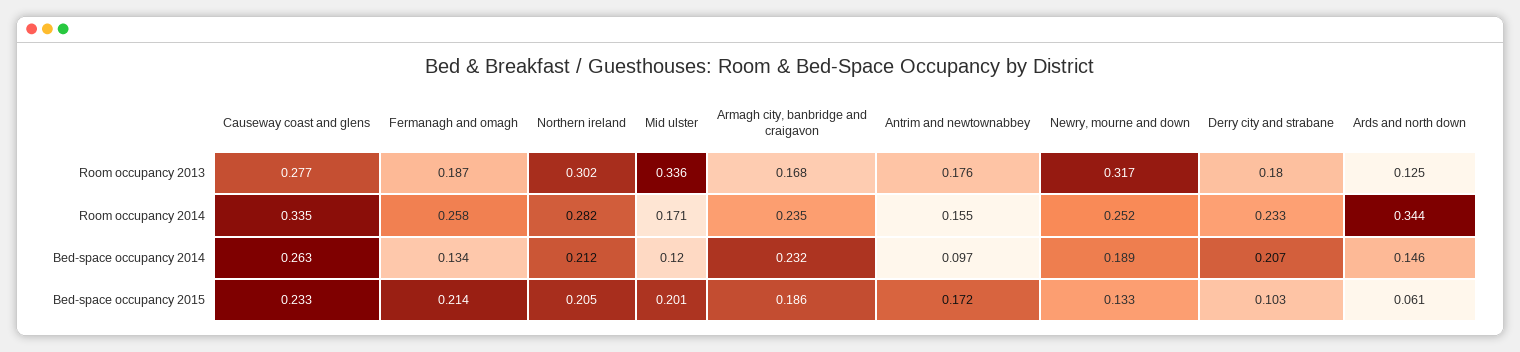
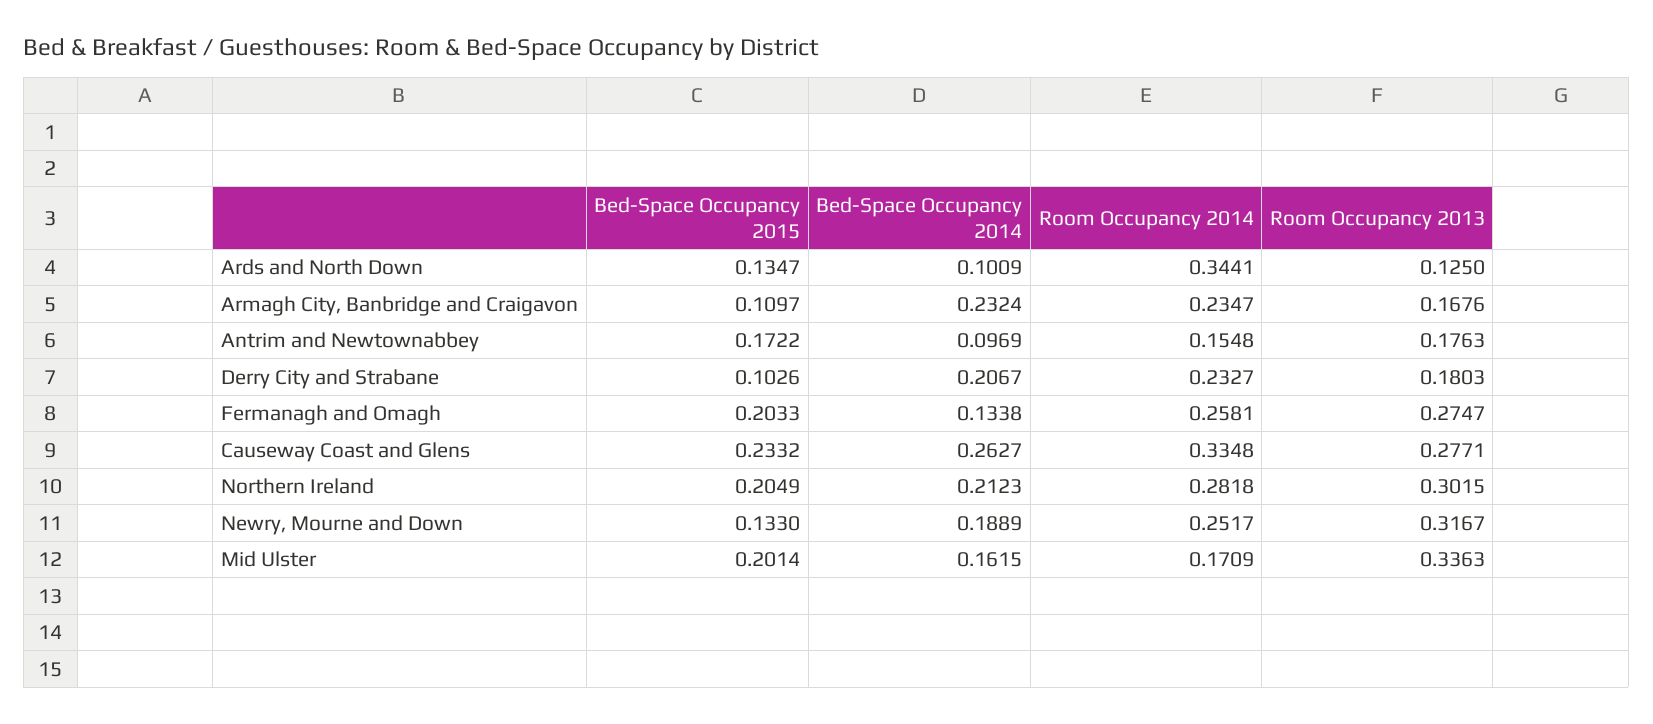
Fermanagh and omagh, Room occupancy 2013: 0.187 -> 0.2747
Mid ulster, Bed-space occupancy 2014: 0.12 -> 0.1615
Ards and north down, Bed-space occupancy 2014: 0.146 -> 0.1009
Fermanagh and omagh, Bed-space occupancy 2015: 0.214 -> 0.2033
Armagh city, banbridge and craigavon, Bed-space occupancy 2015: 0.186 -> 0.1097
Ards and north down, Bed-space occupancy 2015: 0.061 -> 0.1347

